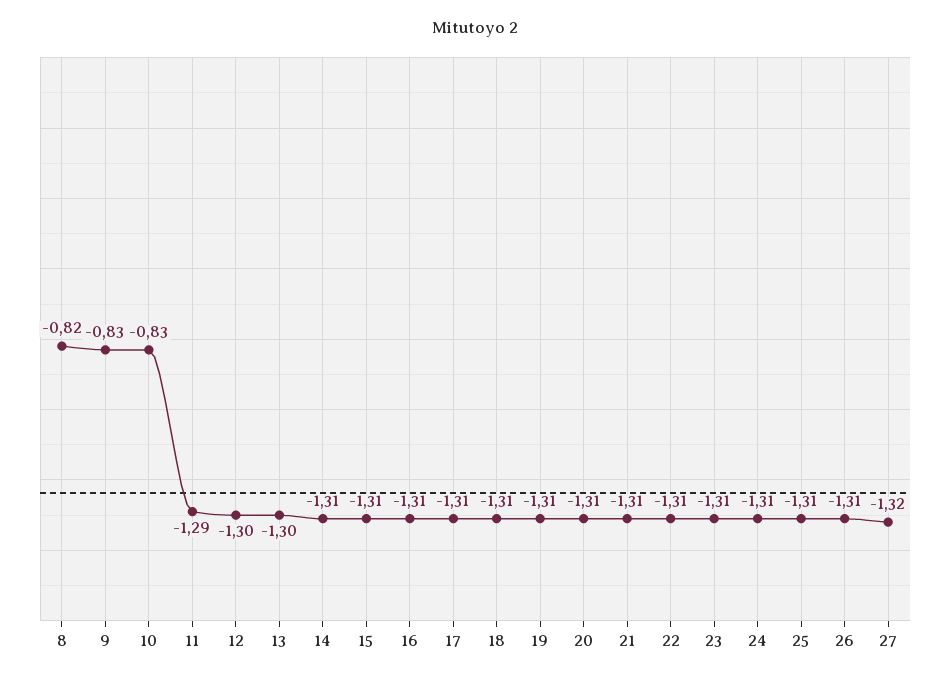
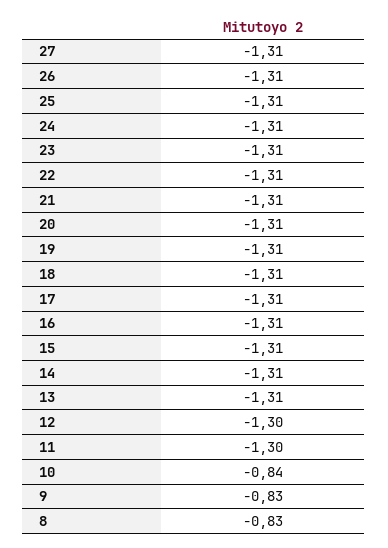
8: -0.82 -> -0.83
10: -0.83 -> -0.84
11: -1.29 -> -1.3
13: -1.3 -> -1.31
27: -1.32 -> -1.31

